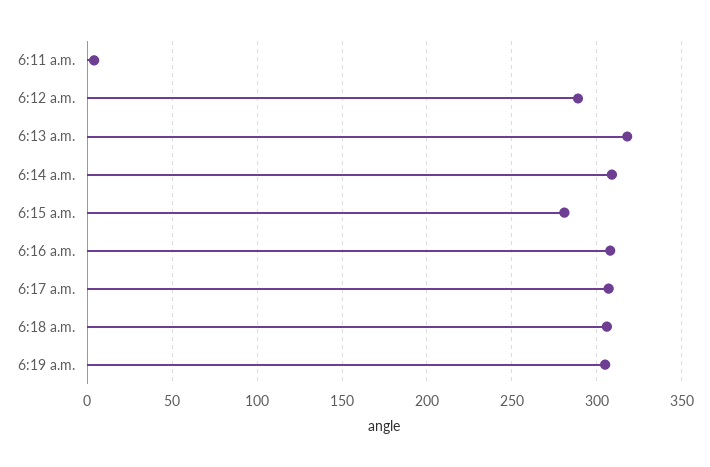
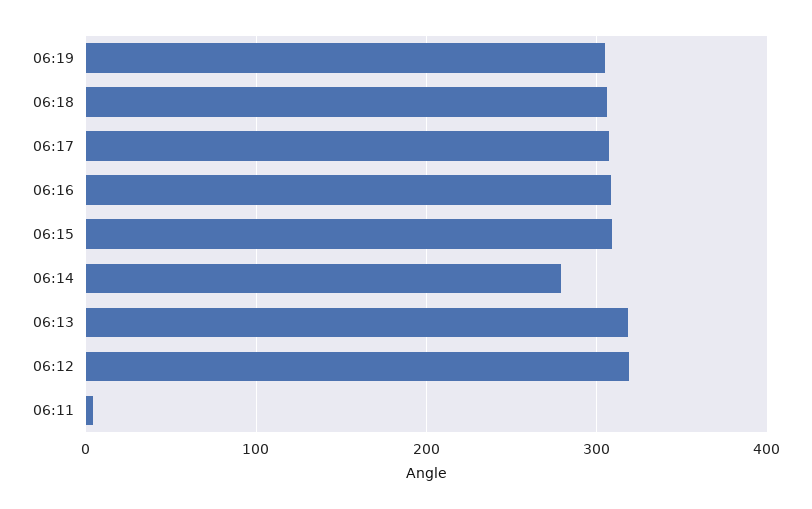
6:12 a.m.: 290 -> 320
6:14 a.m.: 310 -> 280
6:15 a.m.: 280 -> 310

